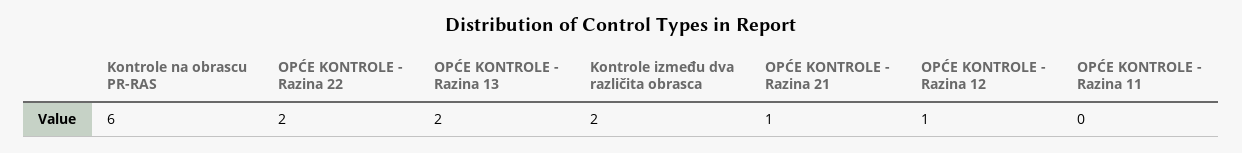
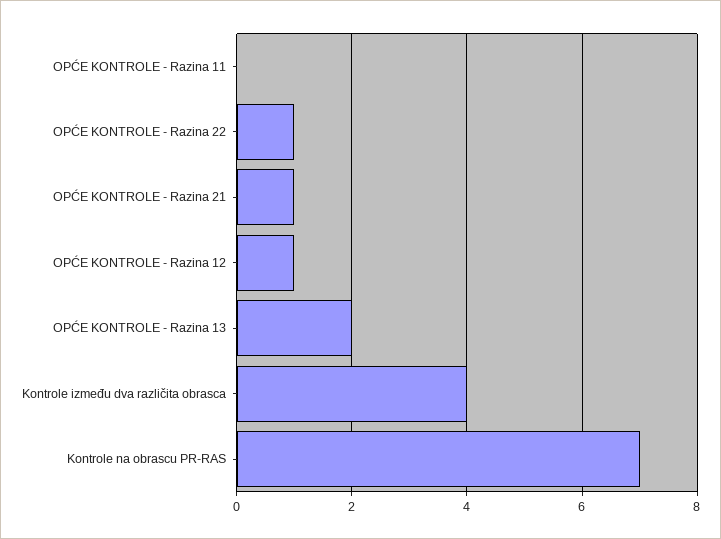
Kontrole na obrascu PR-RAS: 6 -> 7
OPĆE KONTROLE - Razina 22: 2 -> 1
Kontrole između dva različita obrasca: 2 -> 4

